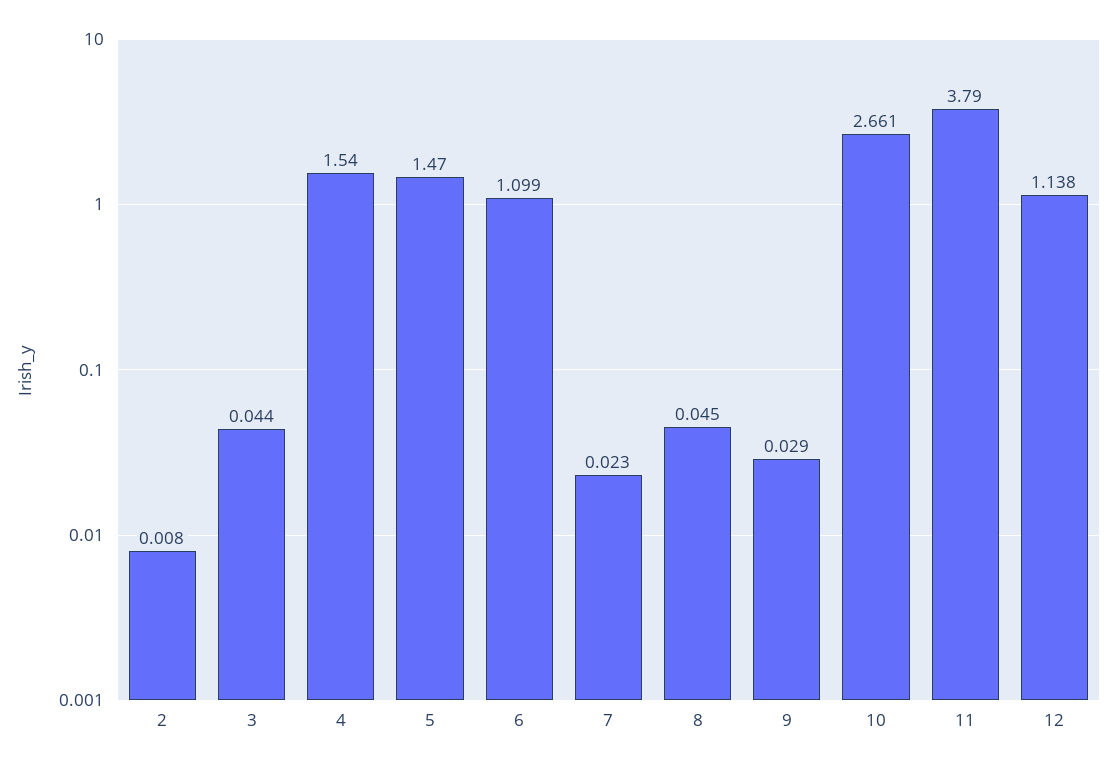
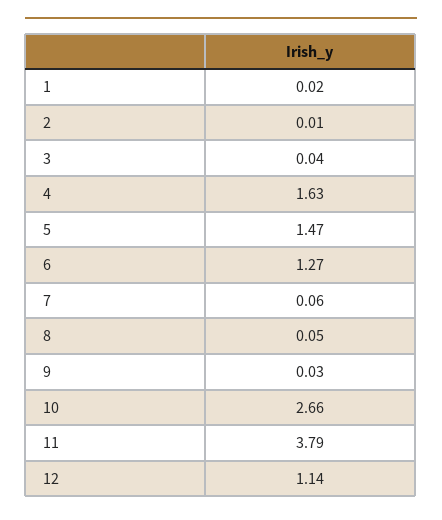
4: 1.54 -> 1.63
6: 1.099 -> 1.27
7: 0.023 -> 0.06
1: none -> 0.02

